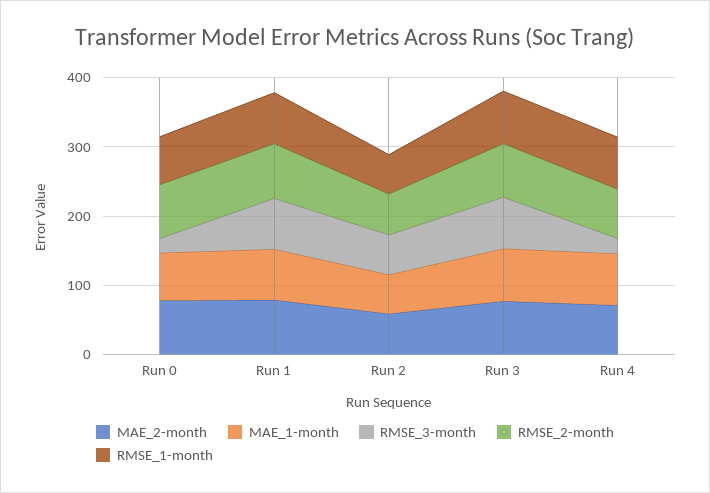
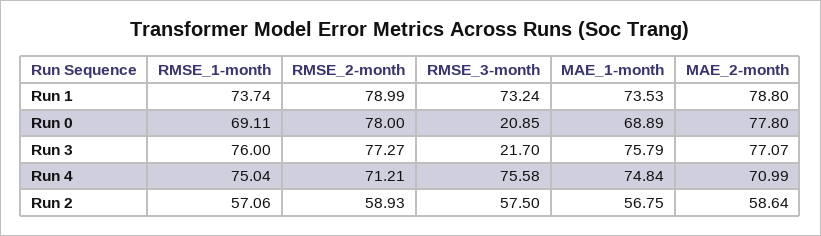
RMSE_3-month, Run 3: 80 -> 21.7
RMSE_3-month, Run 4: 20 -> 75.58

